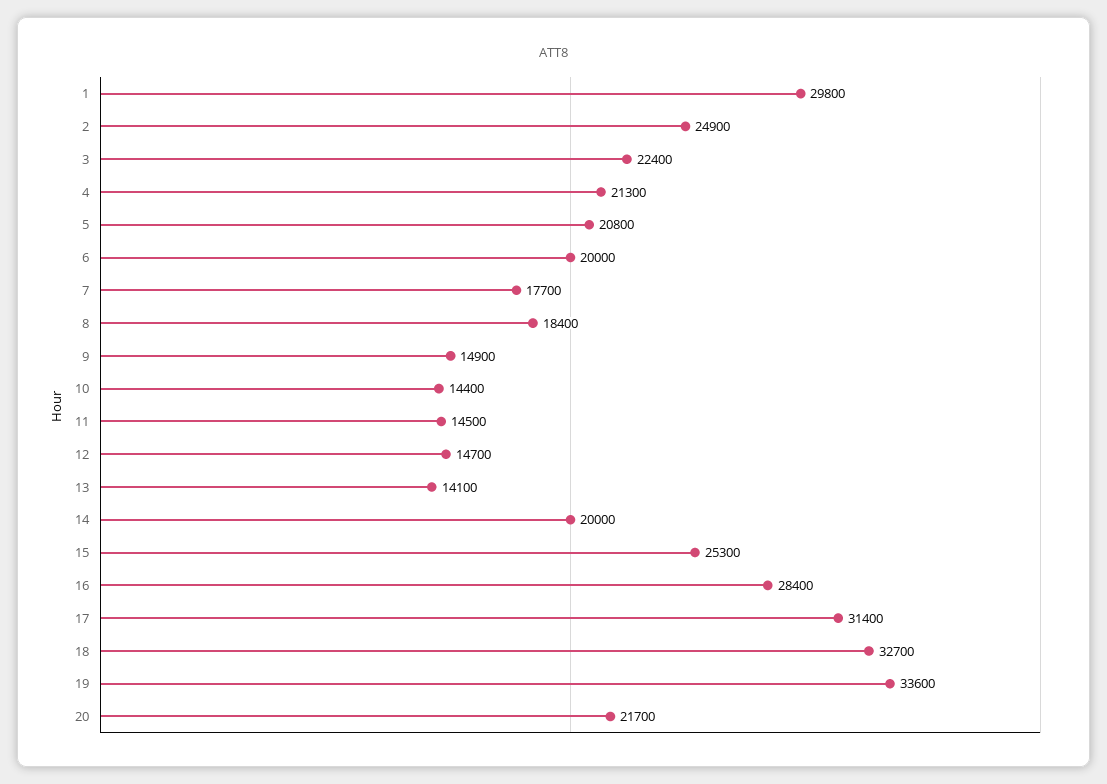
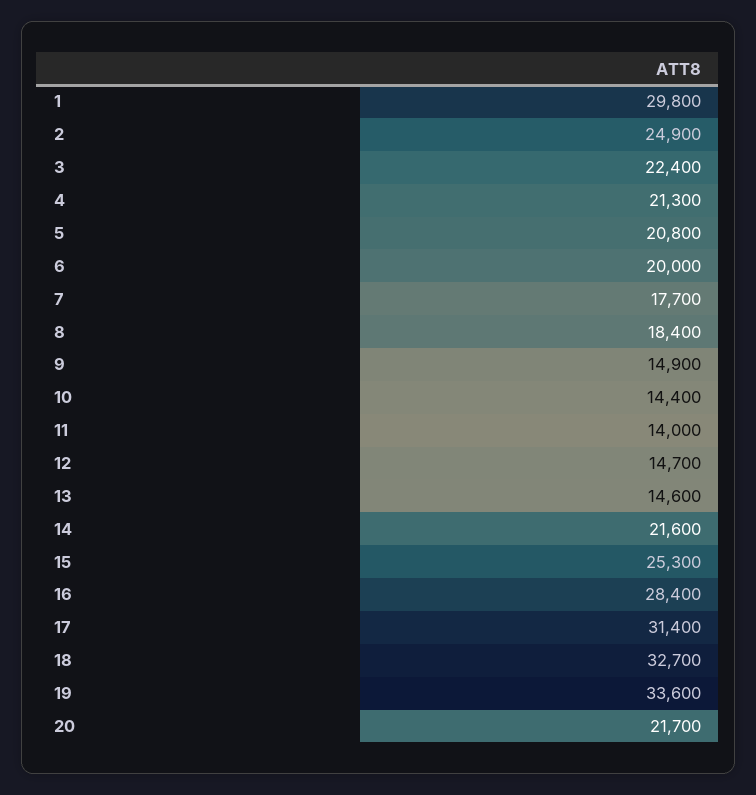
11: 14500 -> 14000
13: 14100 -> 14600
14: 20000 -> 21600

